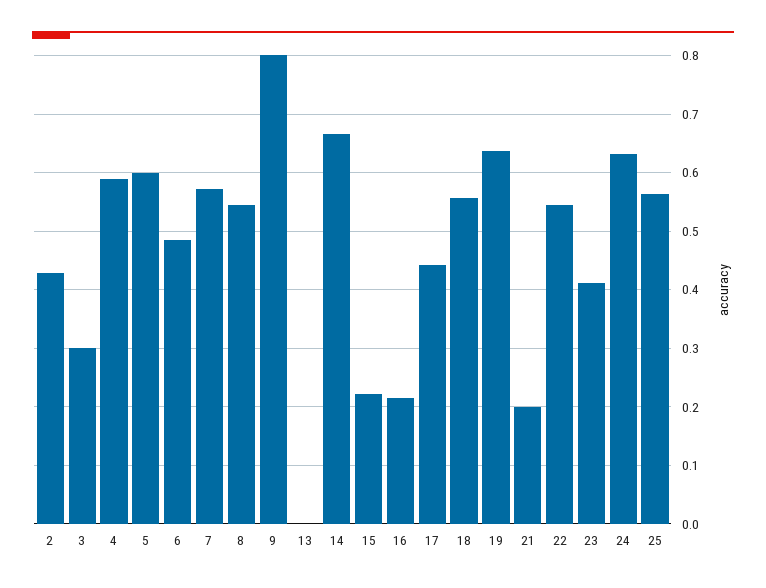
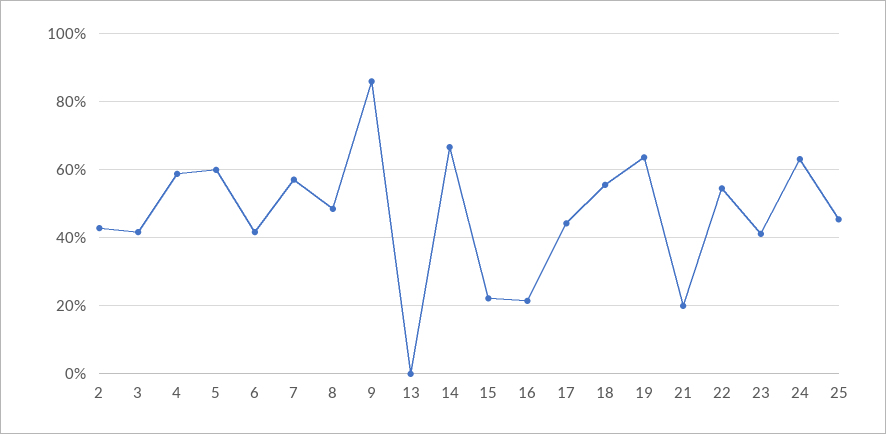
3: 0.3 -> 0.42
6: 0.48 -> 0.42
8: 0.54 -> 0.48
9: 0.8 -> 0.86
25: 0.56 -> 0.46

